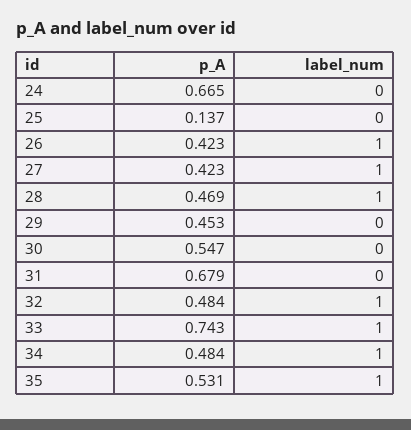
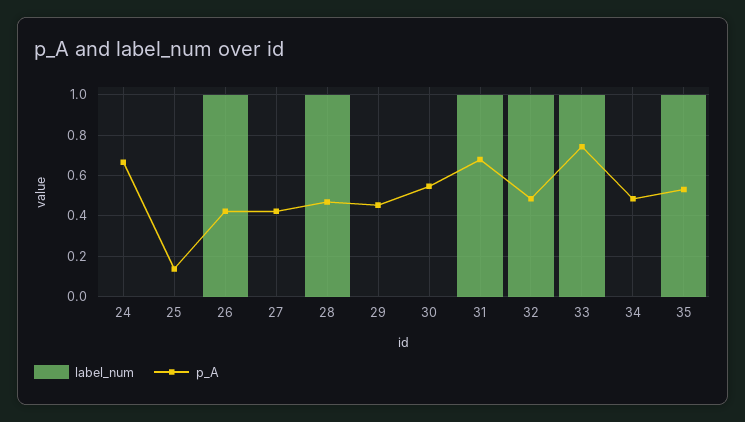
label_num, 27: 1 -> 0
label_num, 31: 0 -> 1
label_num, 34: 1 -> 0

